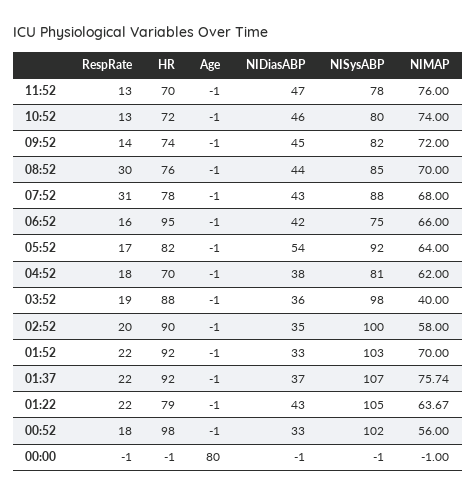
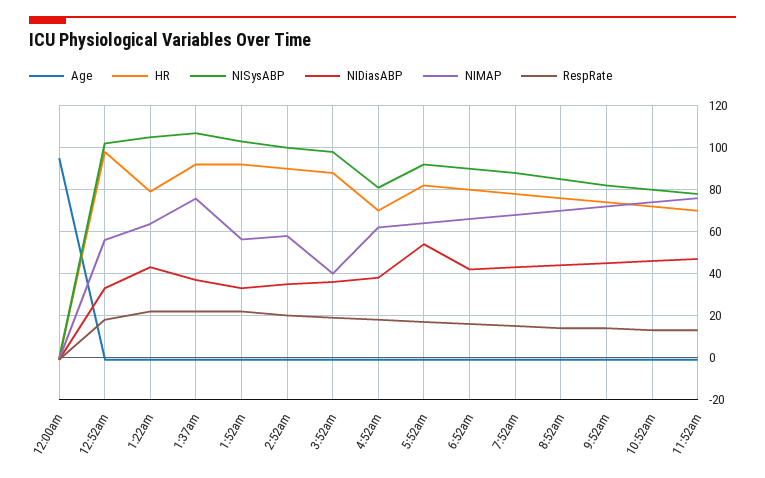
RespRate, 08:52: 30 -> 15
RespRate, 07:52: 31 -> 15
HR, 06:52: 95 -> 80
NISysABP, 06:52: 75 -> 90
NIMAP, 01:52: 70 -> 55
Age, 00:00: 80 -> 95

